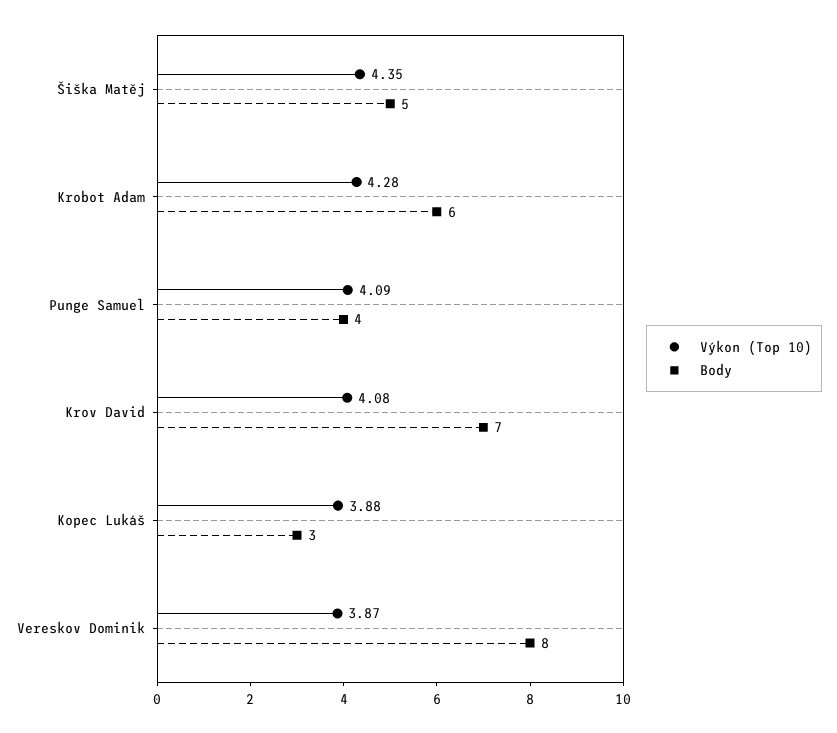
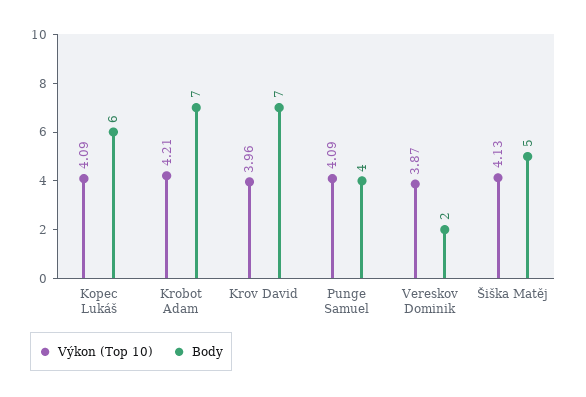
Výkon (Top 10), Šiška Matěj: 4.35 -> 4.13
Výkon (Top 10), Krobot Adam: 4.28 -> 4.21
Body, Krobot Adam: 6 -> 7
Výkon (Top 10), Krov David: 4.08 -> 3.96
Výkon (Top 10), Kopec Lukáš: 3.88 -> 4.09
Body, Kopec Lukáš: 3 -> 6
Body, Vereskov Dominik: 8 -> 2

